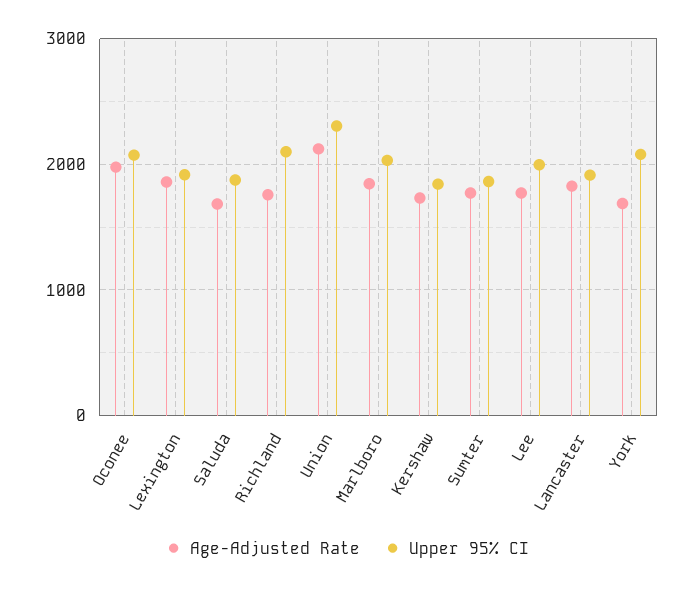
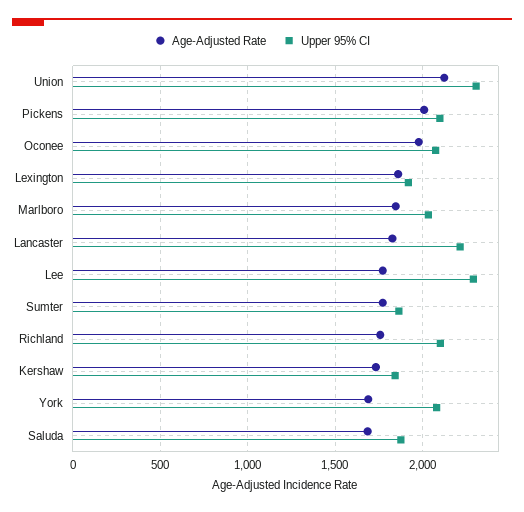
Upper 95% CI, Lee: 2000 -> 2300
Upper 95% CI, Lancaster: 1900 -> 2200
Age-Adjusted Rate, Pickens: none -> 2000
Upper 95% CI, Pickens: none -> 2100

